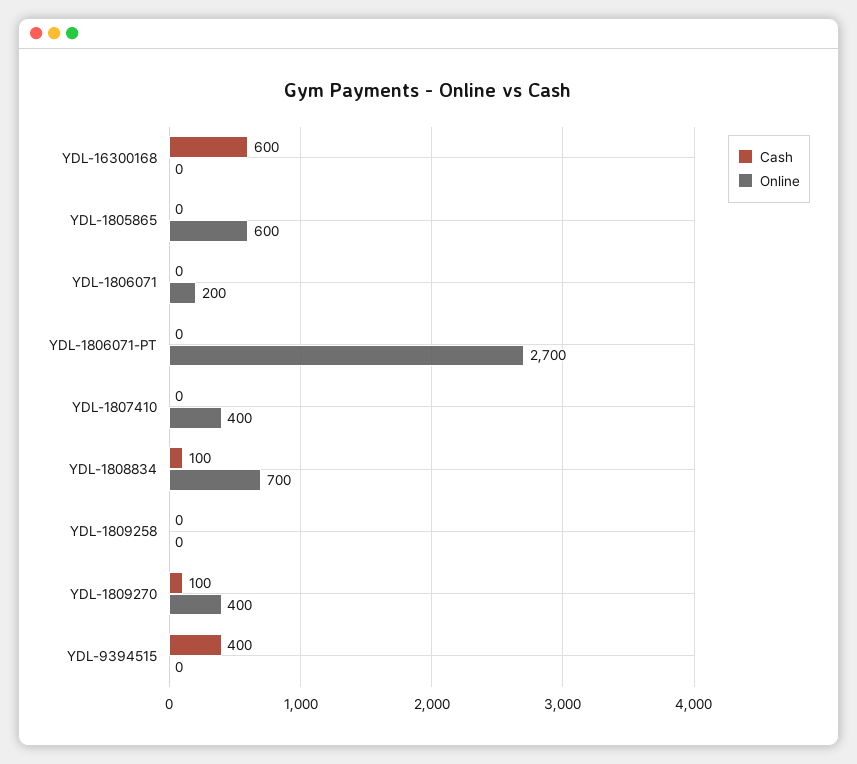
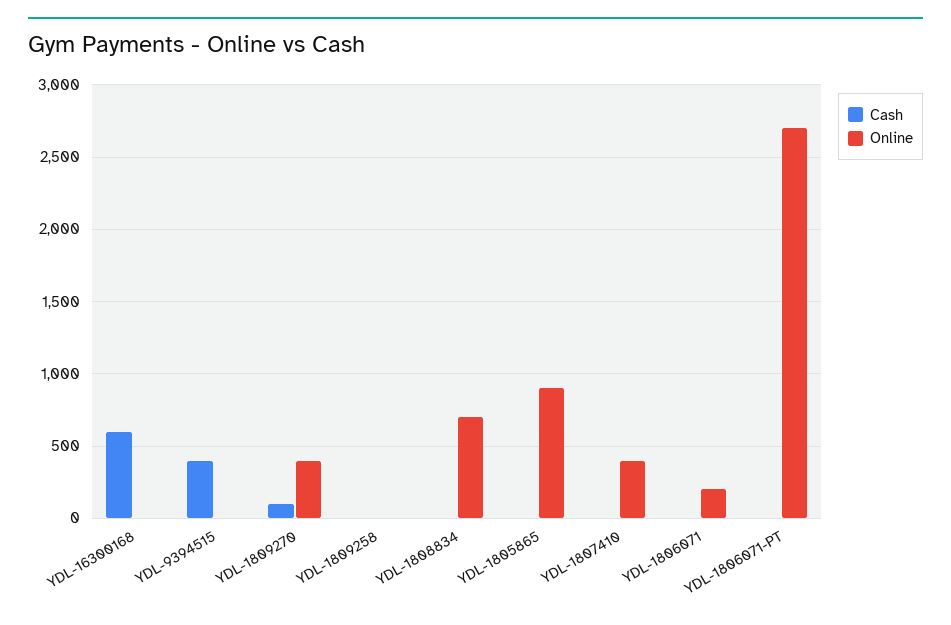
Online, YDL-1805865: 600 -> 900
Cash, YDL-1808834: 100 -> 0

